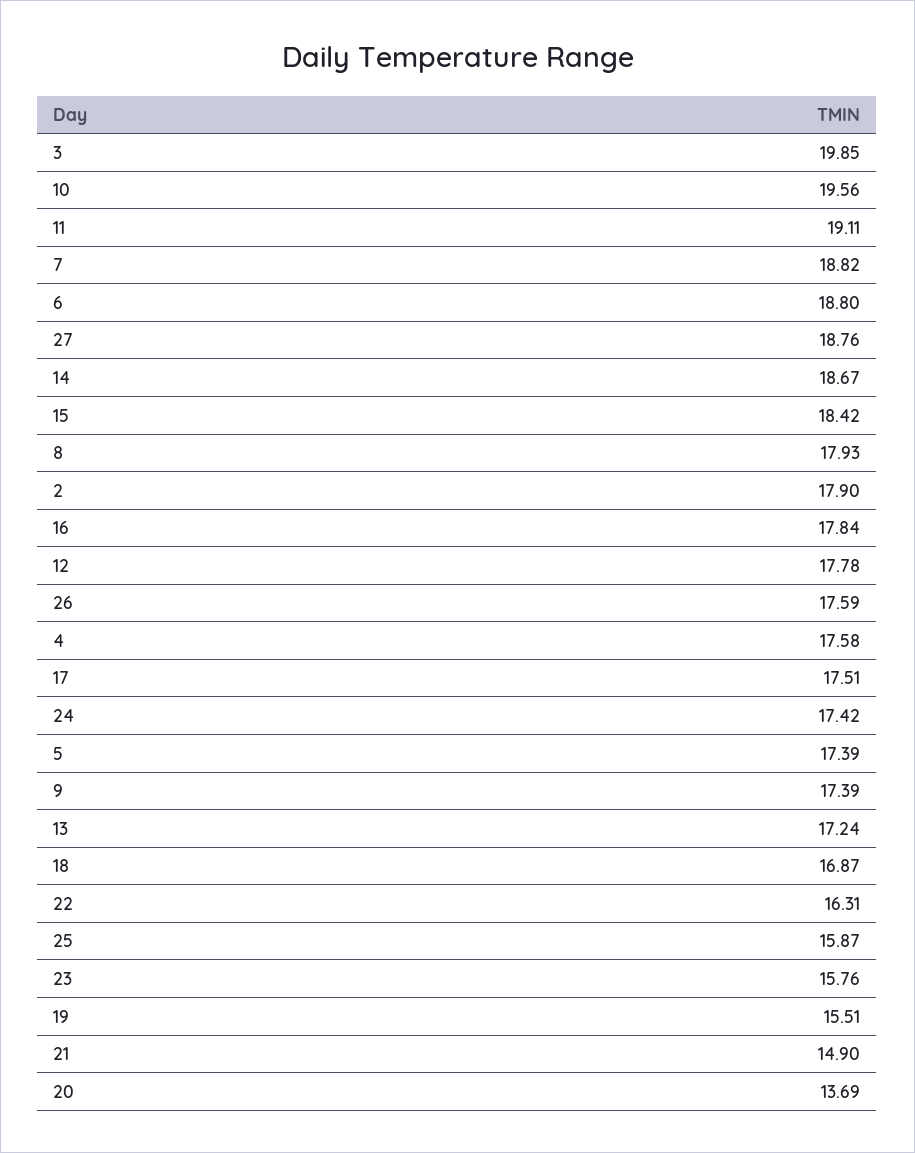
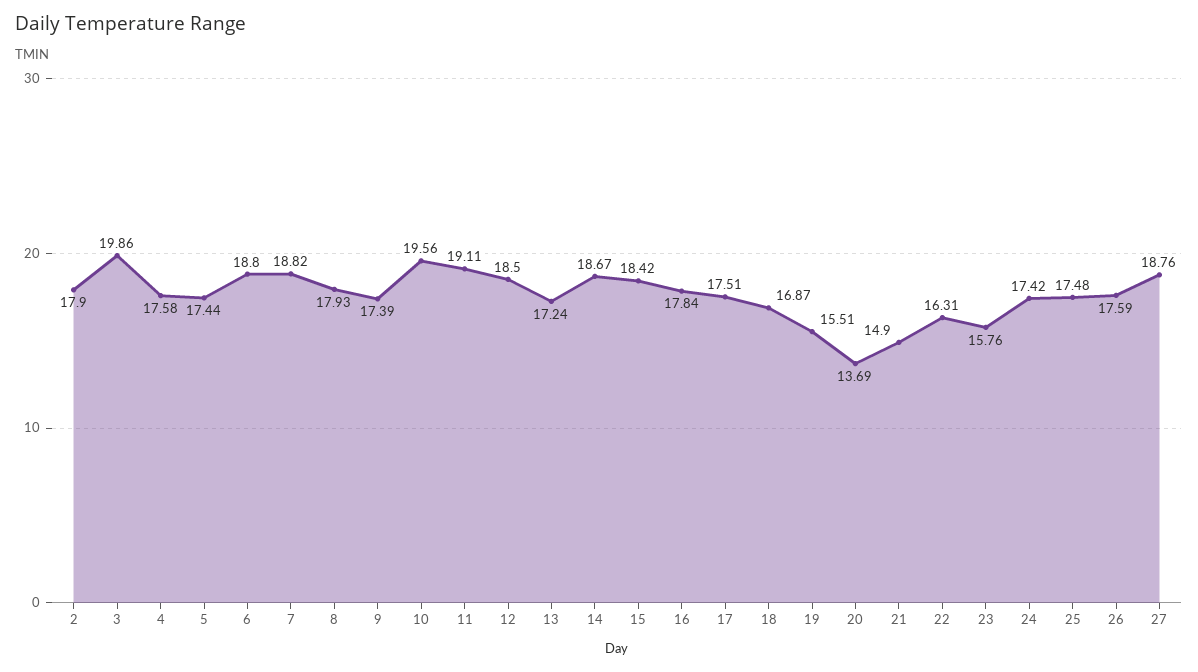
3: 19.85 -> 19.86
12: 17.78 -> 18.5
5: 17.39 -> 17.44
25: 15.87 -> 17.48

